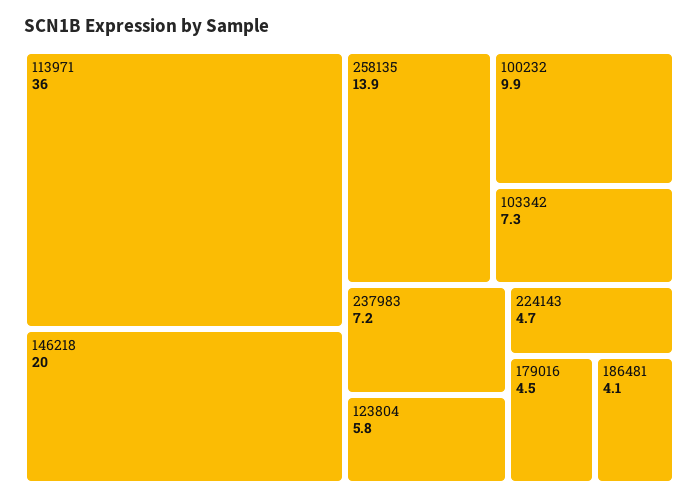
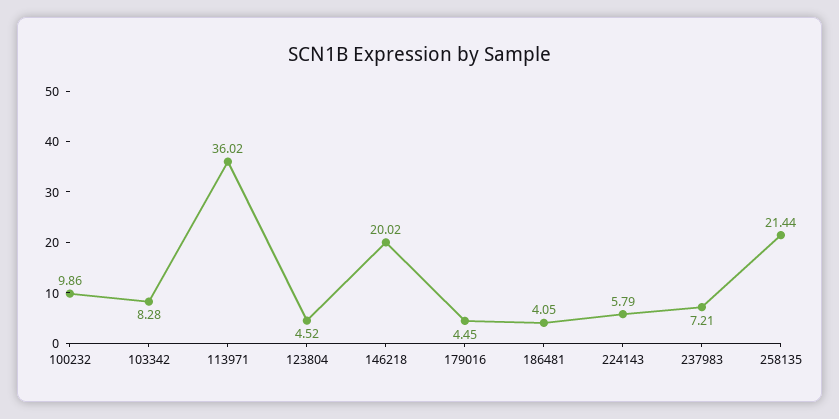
258135: 13.9 -> 21.44
103342: 7.3 -> 8.28
123804: 5.8 -> 4.52
224143: 4.7 -> 5.79

